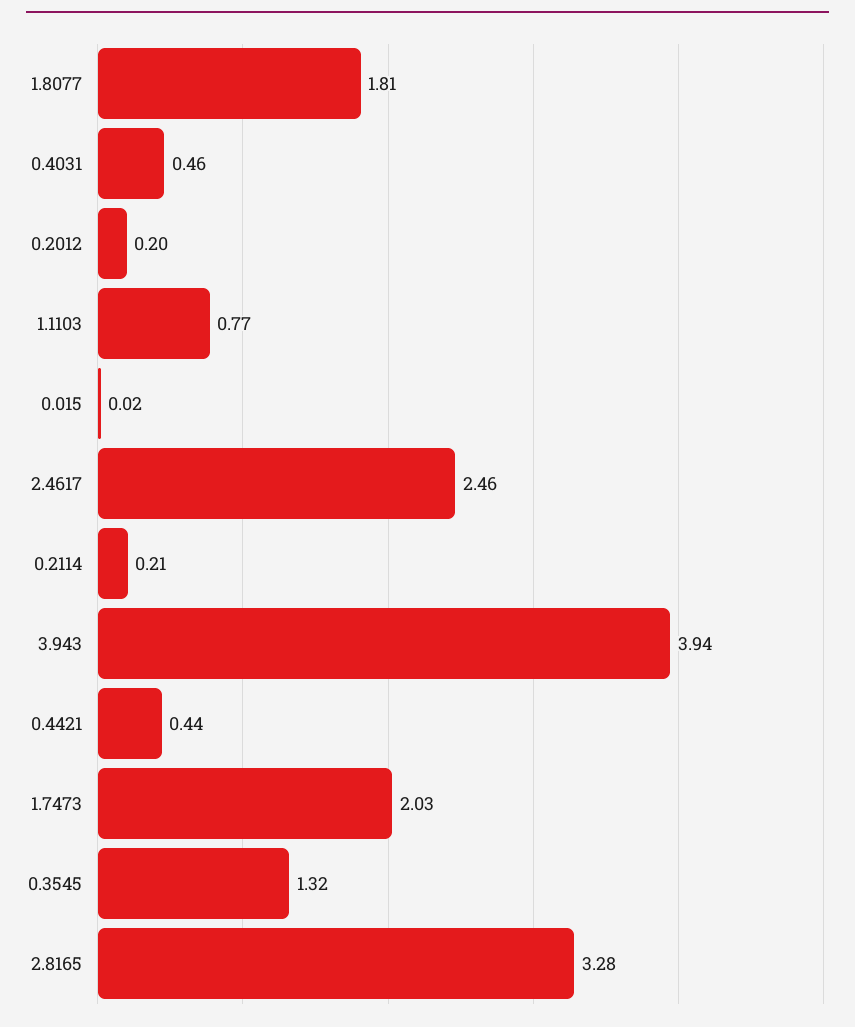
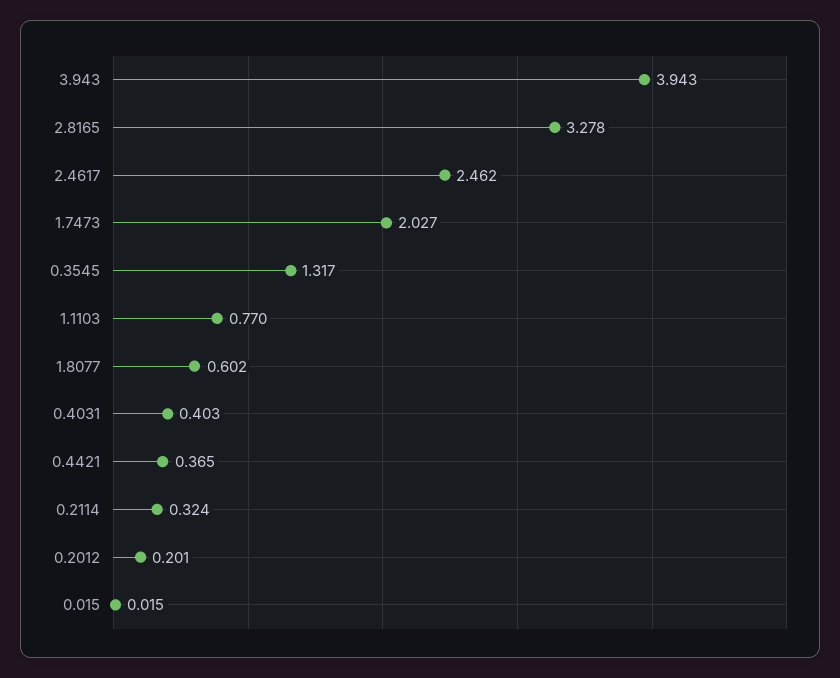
1.8077: 1.81 -> 0.602
0.4031: 0.46 -> 0.403
0.2114: 0.21 -> 0.324
0.4421: 0.44 -> 0.365

